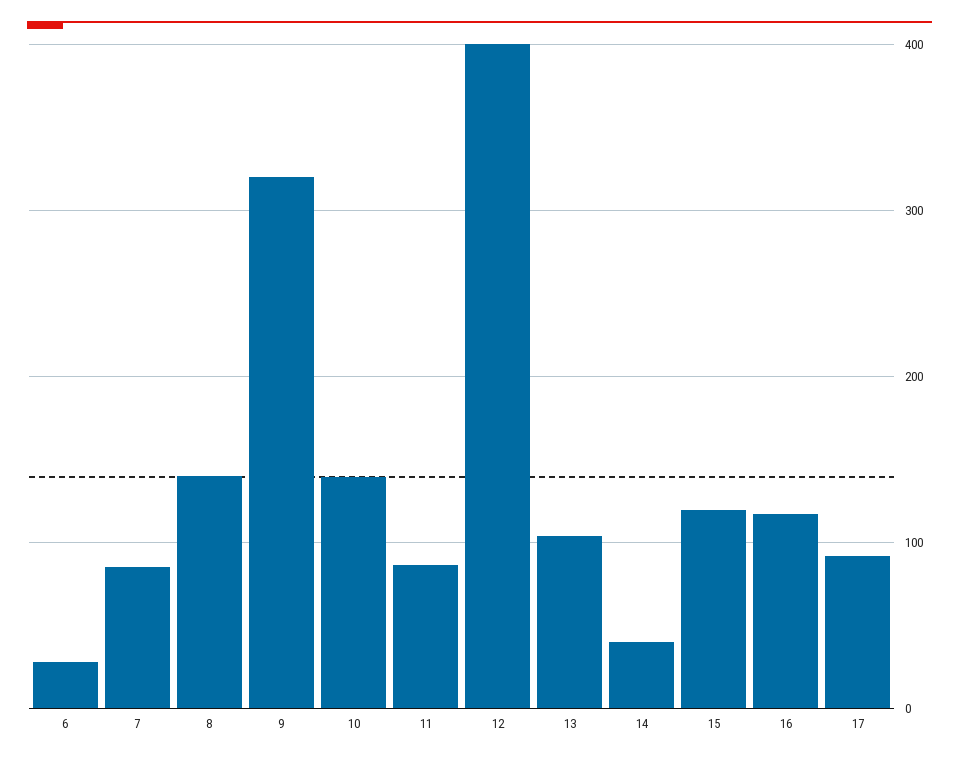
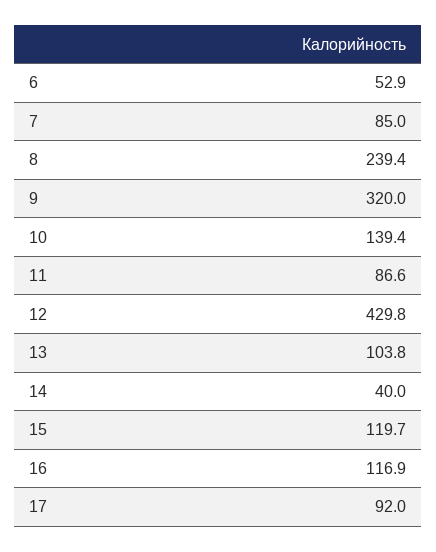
6: 30 -> 52.9
8: 140 -> 239.4
12: 400 -> 429.8

